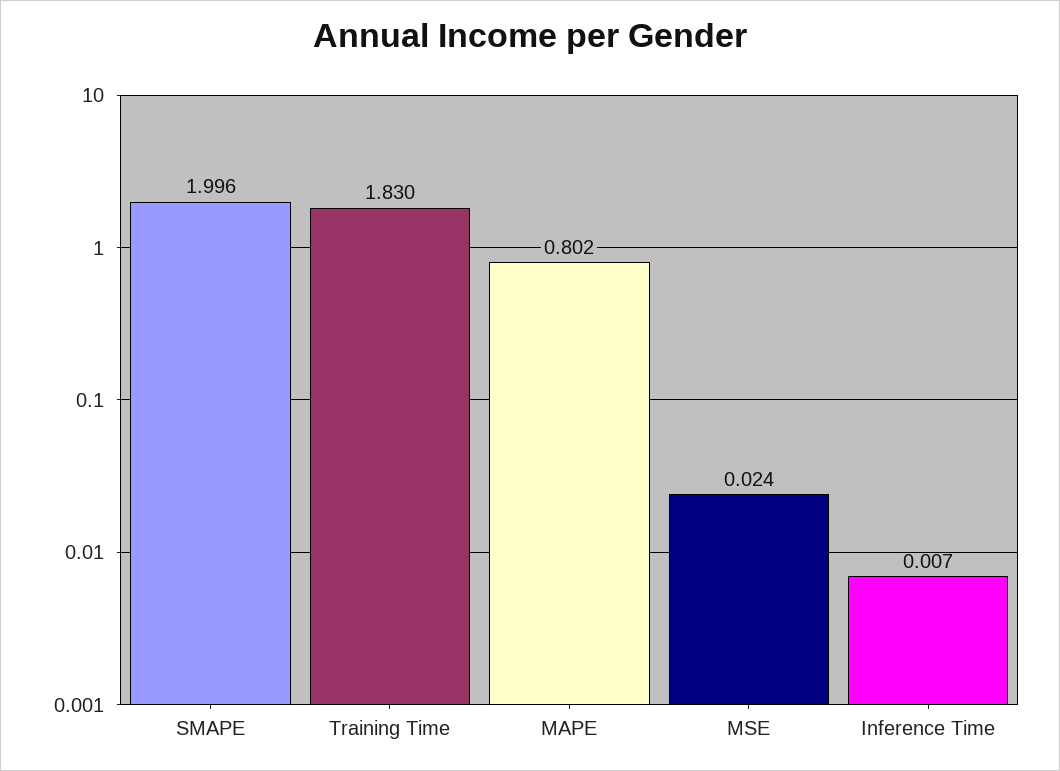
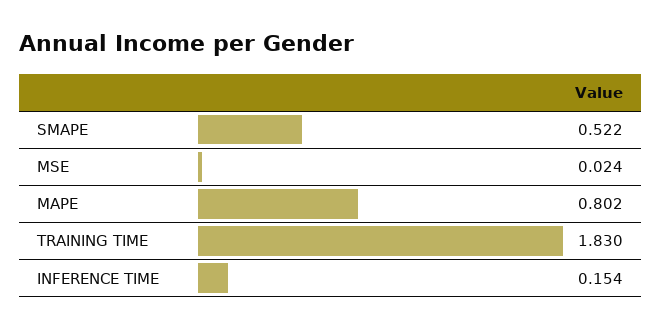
SMAPE: 1.996 -> 0.522
Inference Time: 0.007 -> 0.154

